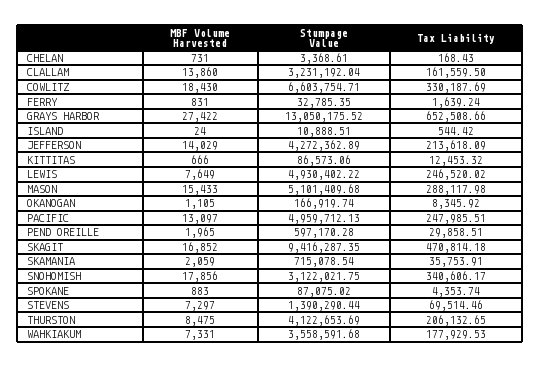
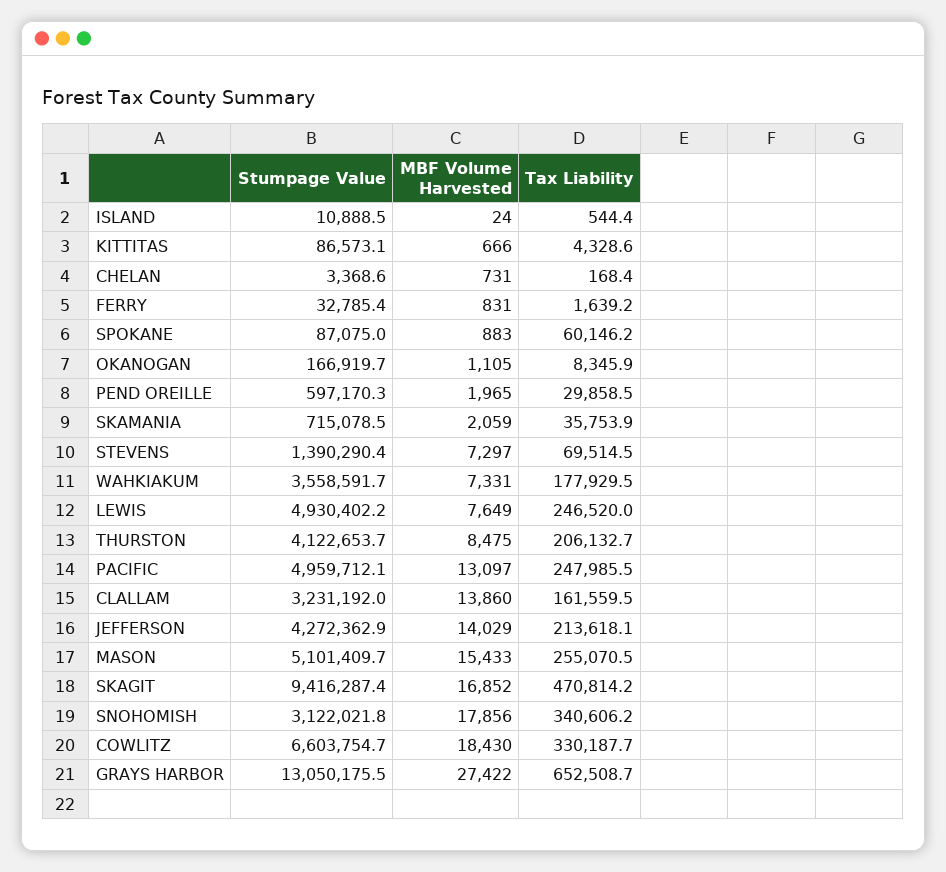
Tax Liability, KITTITAS: 12453.32 -> 4328.6
Tax Liability, MASON: 288117.98 -> 255070.5
Tax Liability, SPOKANE: 4353.74 -> 60146.2

